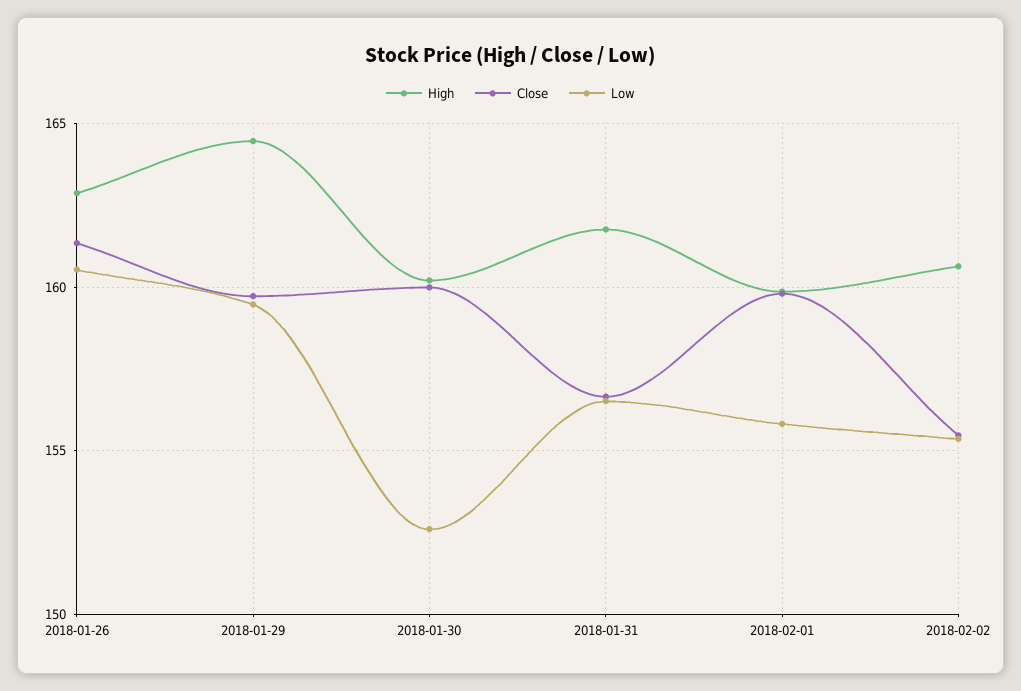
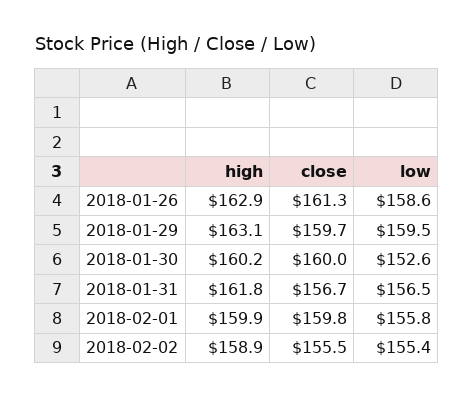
Low, 2018-01-26: 160.5 -> 158.6
High, 2018-01-29: 164.5 -> 163.1
High, 2018-02-02: 160.5 -> 158.9

